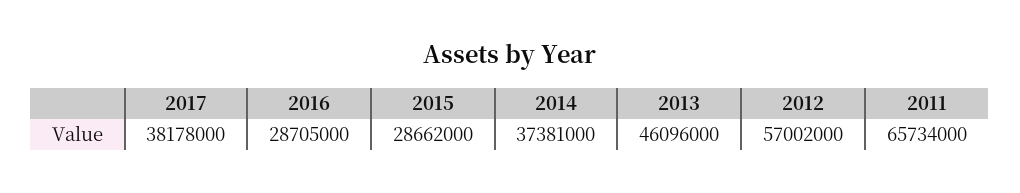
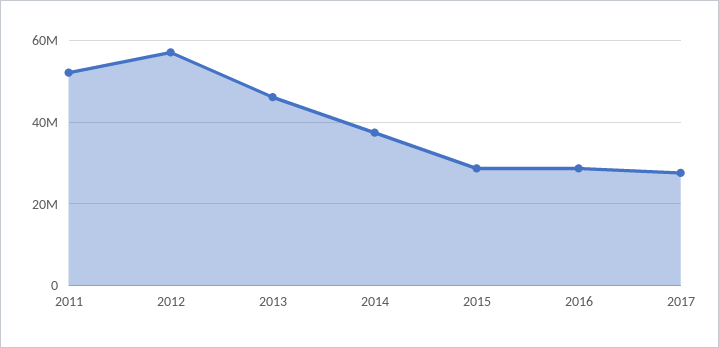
2017: 38178000 -> 28000000
2011: 65734000 -> 52000000

